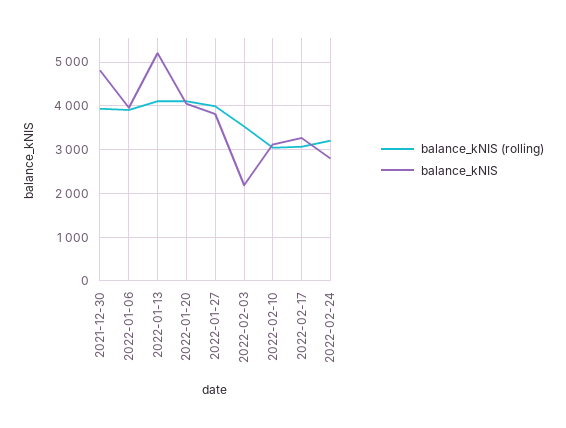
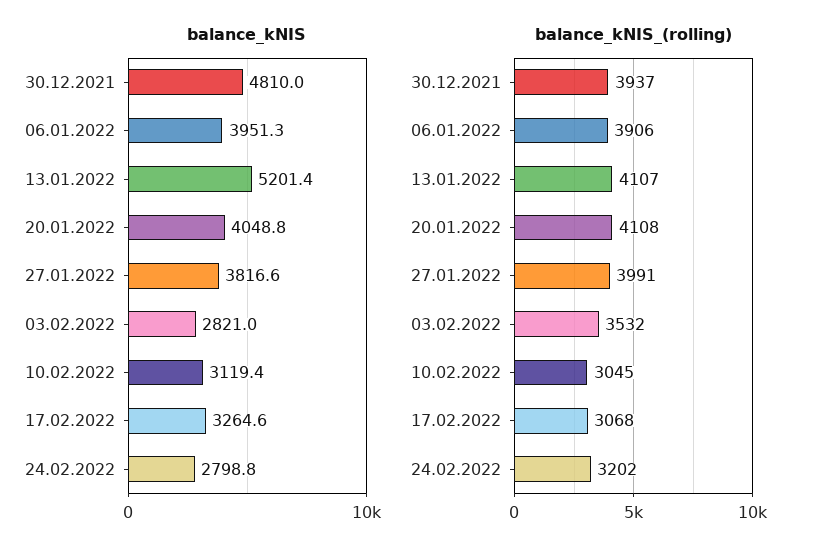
balance_kNIS, 2022-02-03: 2200 -> 2821

